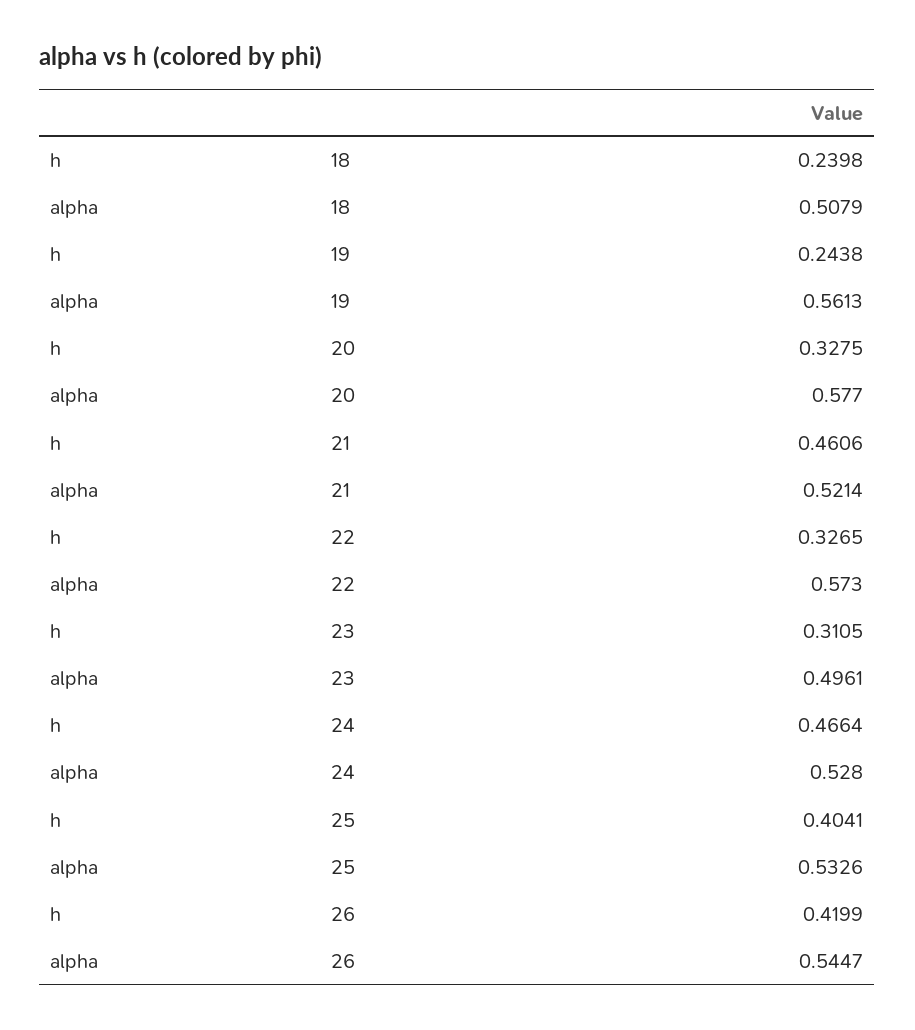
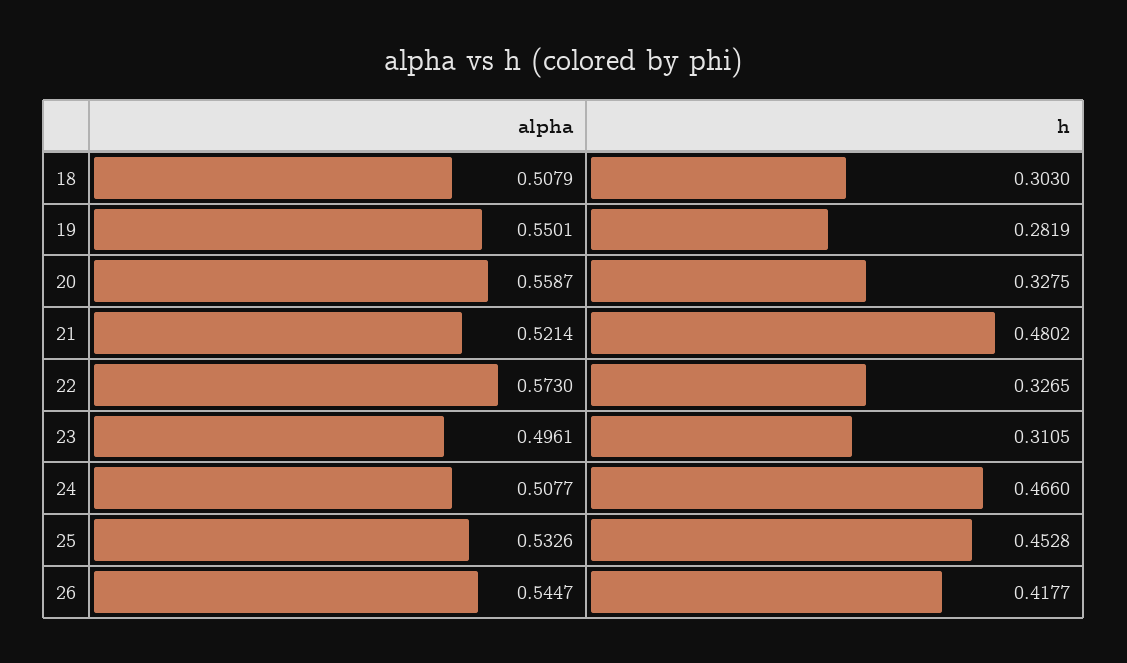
h, 18: 0.2398 -> 0.303
h, 19: 0.2438 -> 0.2819
alpha, 19: 0.5613 -> 0.5501
alpha, 20: 0.577 -> 0.5587
h, 21: 0.4606 -> 0.4802
h, 24: 0.4664 -> 0.466
alpha, 24: 0.528 -> 0.5077
h, 25: 0.4041 -> 0.4528
h, 26: 0.4199 -> 0.4177

